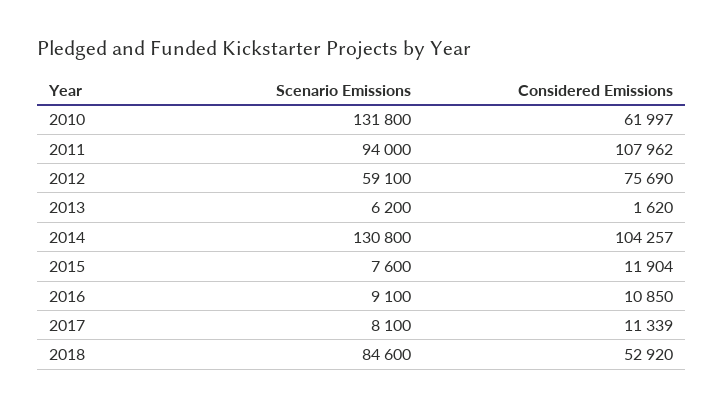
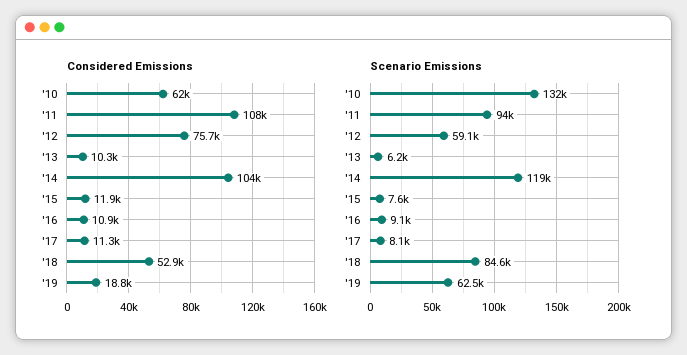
Considered Emissions, 2013: 1620 -> 10300
Scenario Emissions, 2014: 130800 -> 119000
Considered Emissions, '19: none -> 18800
Scenario Emissions, '19: none -> 62500

